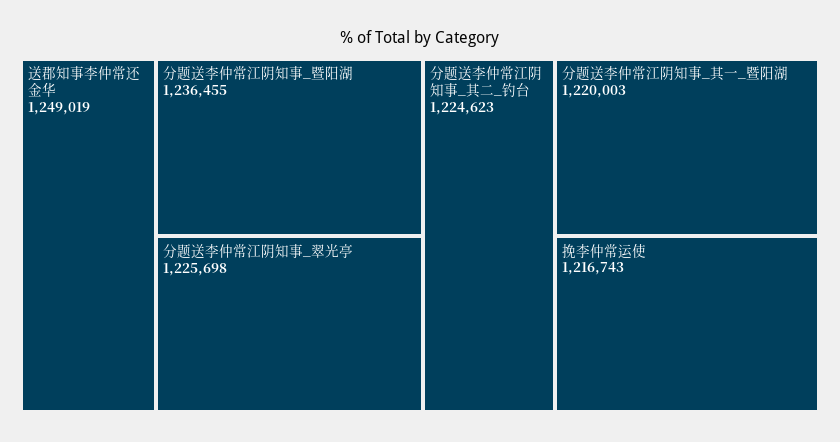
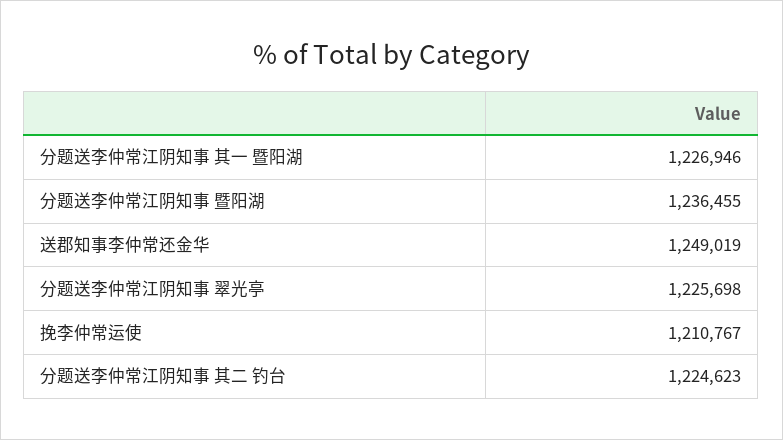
分题送李仲常江阴知事_其一_暨阳湖: 1220003 -> 1226946
挽李仲常运使: 1216743 -> 1210767

